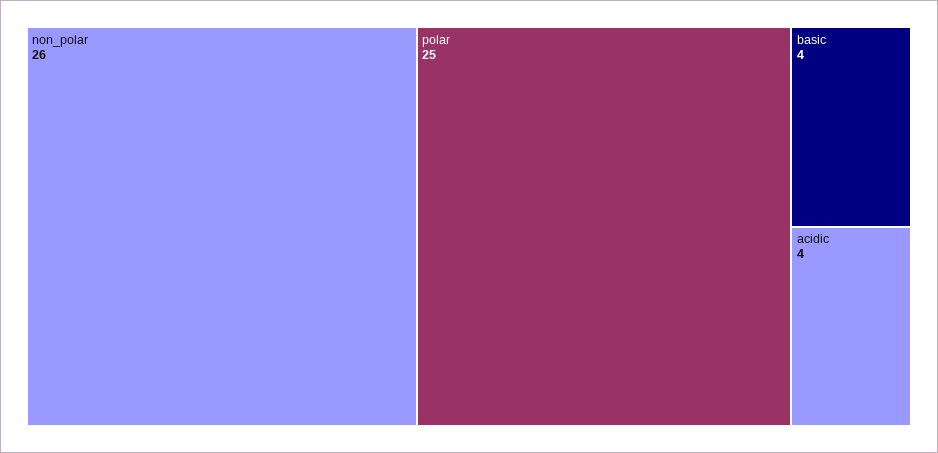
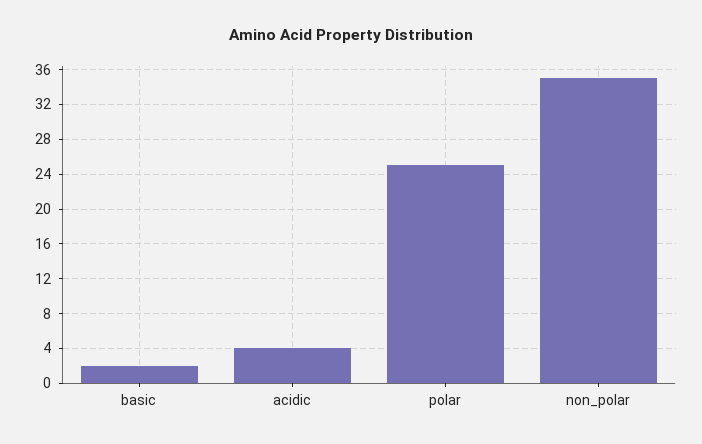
non_polar: 26 -> 35
basic: 4 -> 2

